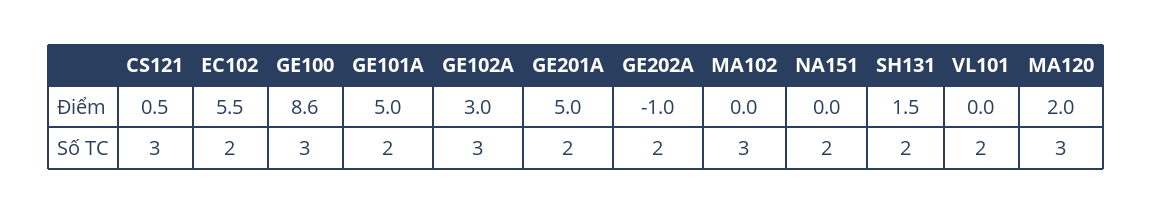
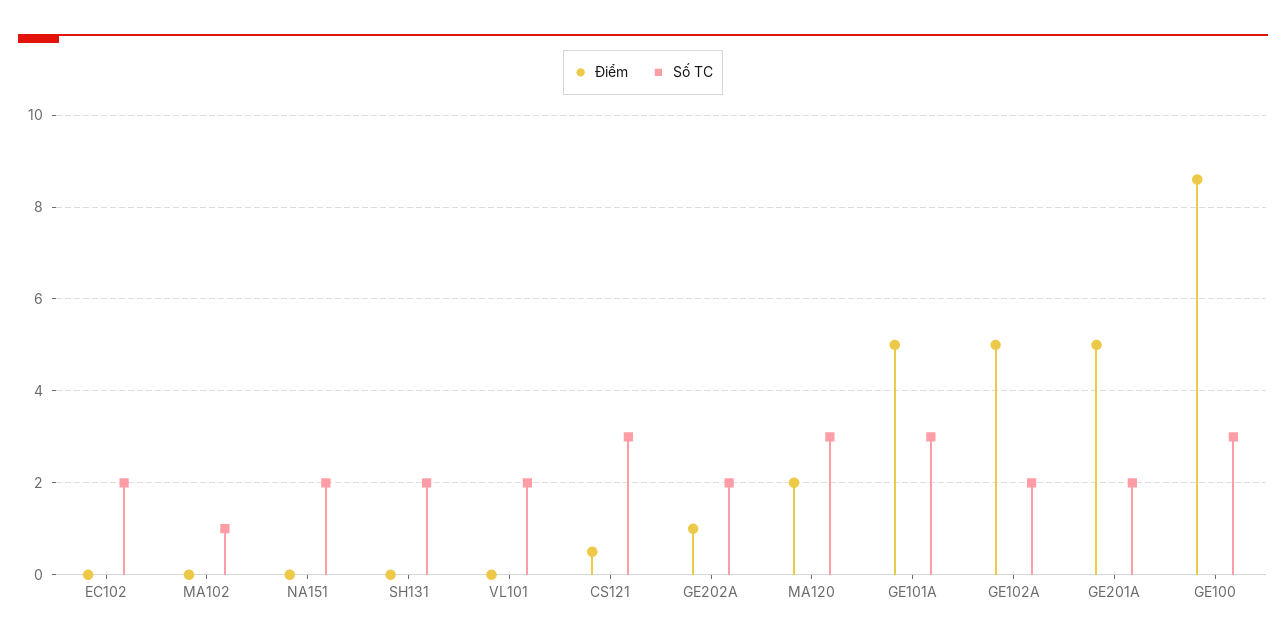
Điểm, EC102: 5.5 -> 0
Điểm, GE102A: 3 -> 5
Điểm, GE202A: -1 -> 1
Điểm, SH131: 1.5 -> 0
Số TC, GE101A: 2 -> 3
Số TC, GE102A: 3 -> 2
Số TC, MA102: 3 -> 1

